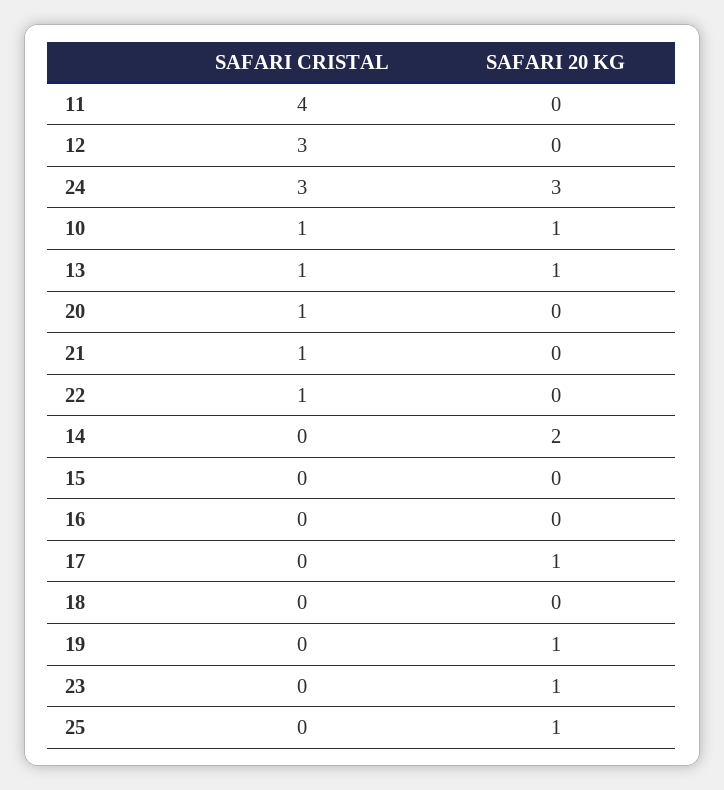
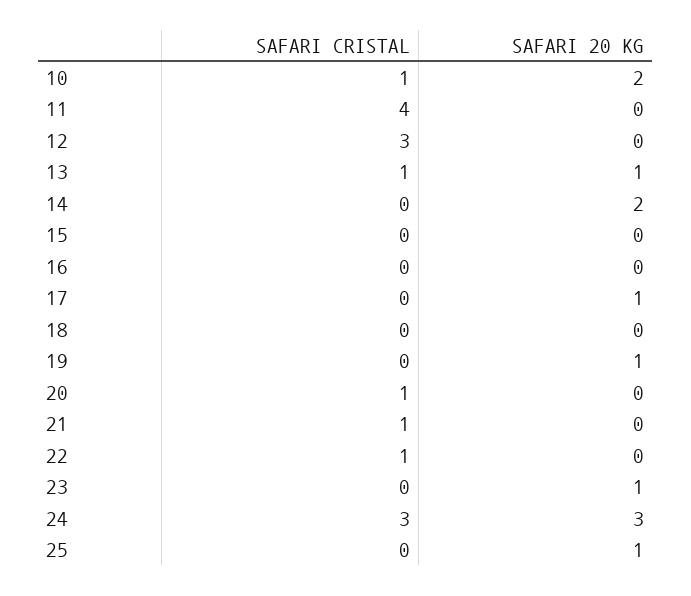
SAFARI 20 KG, 10: 1 -> 2

